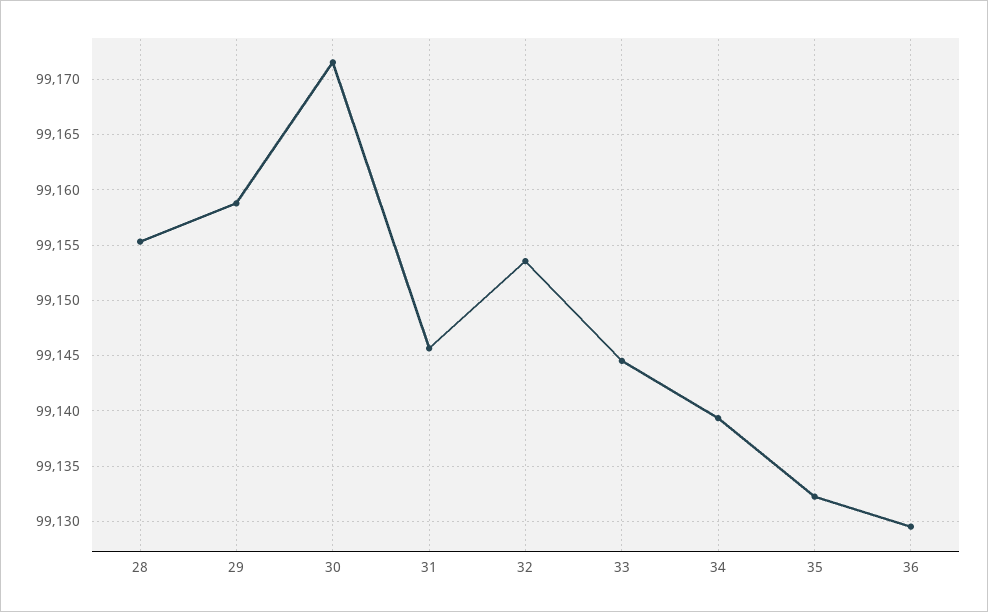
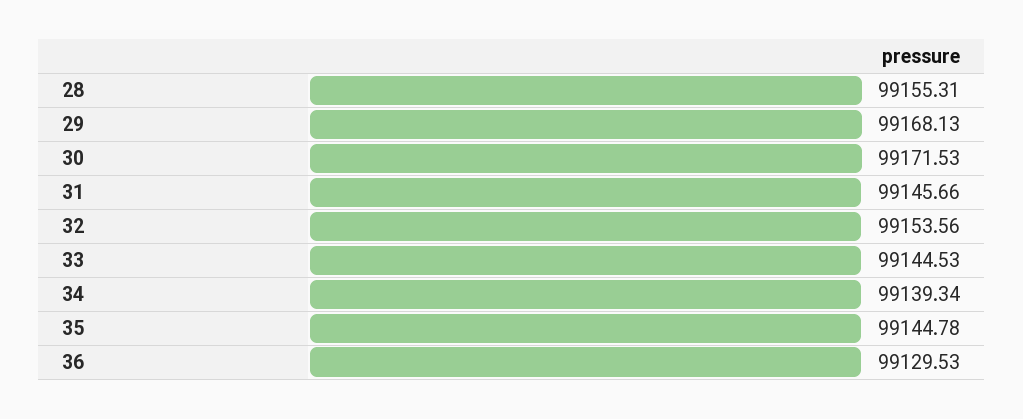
29: 99159 -> 99168.13
35: 99132 -> 99144.78

